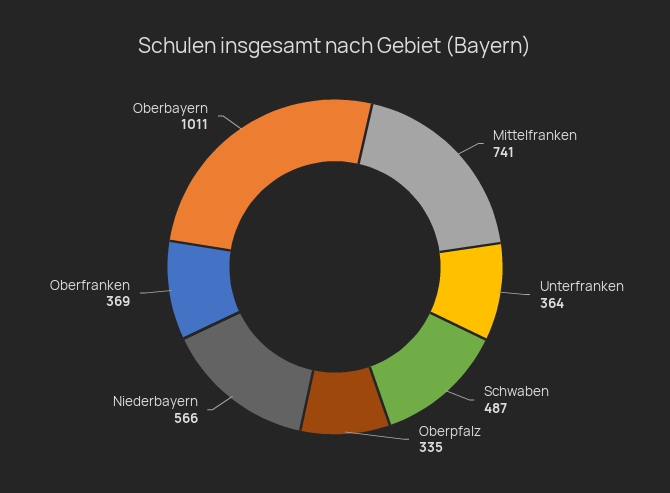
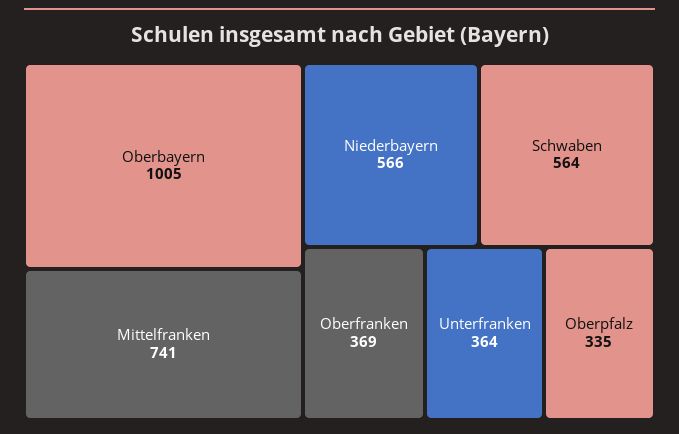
Schwaben: 487 -> 564
Oberbayern: 1011 -> 1005

